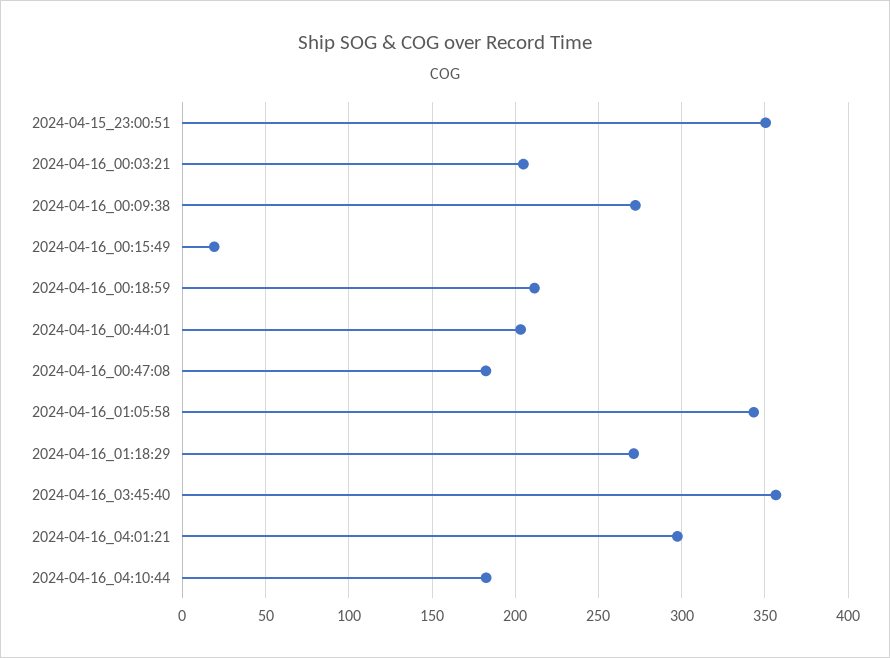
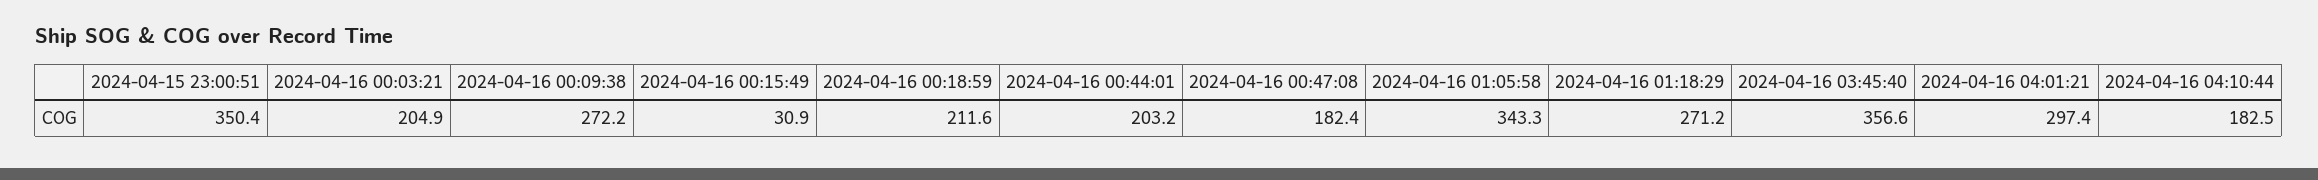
2024-04-16_00:15:49: 20 -> 30.9

